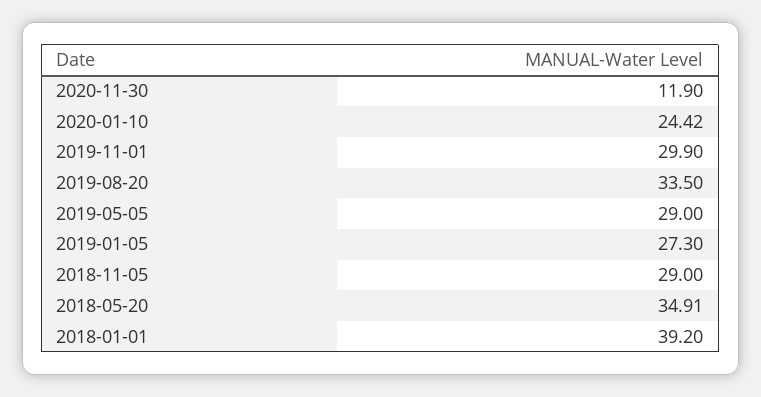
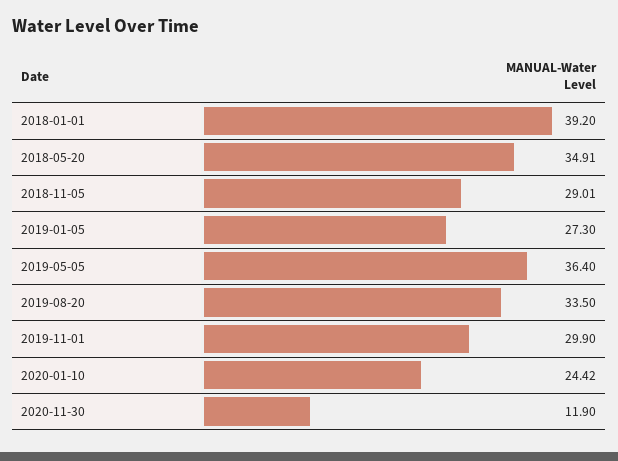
2019-05-05: 29 -> 36.4
2018-11-05: 29 -> 29.01

